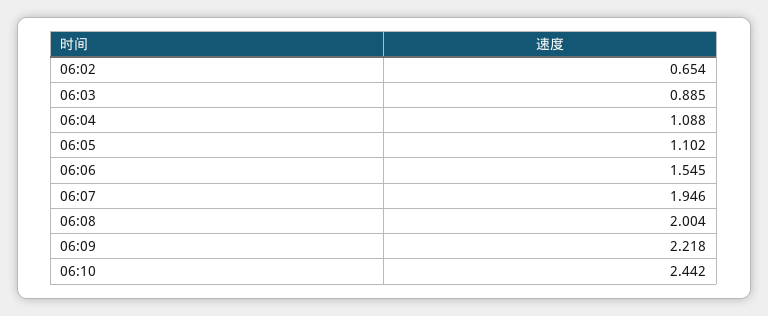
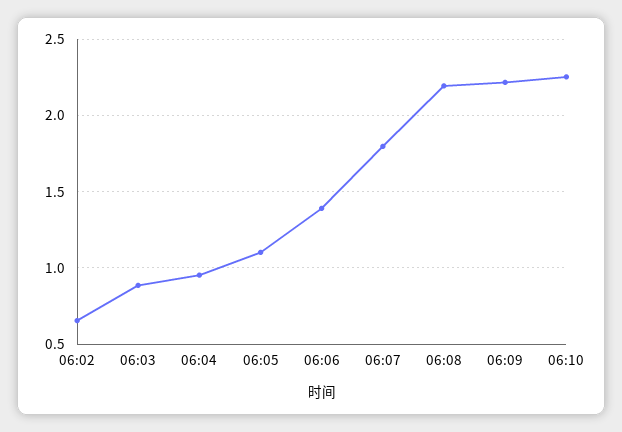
06:04: 1.088 -> 0.95
06:06: 1.545 -> 1.4
06:07: 1.946 -> 1.8
06:08: 2.004 -> 2.2
06:10: 2.442 -> 2.25

